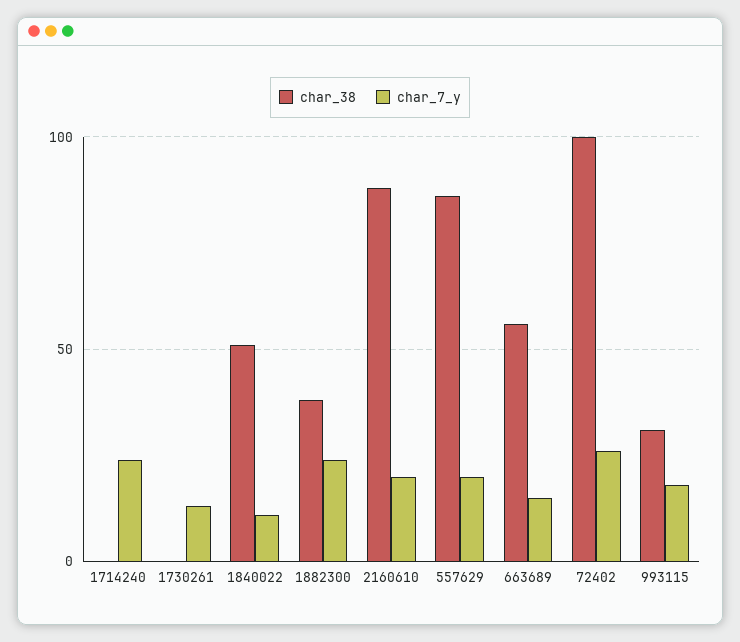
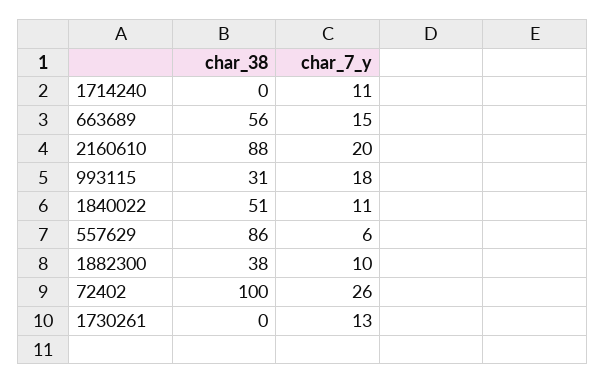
char_7_y, 1714240: 25 -> 11
char_7_y, 1882300: 25 -> 10
char_7_y, 557629: 20 -> 6

